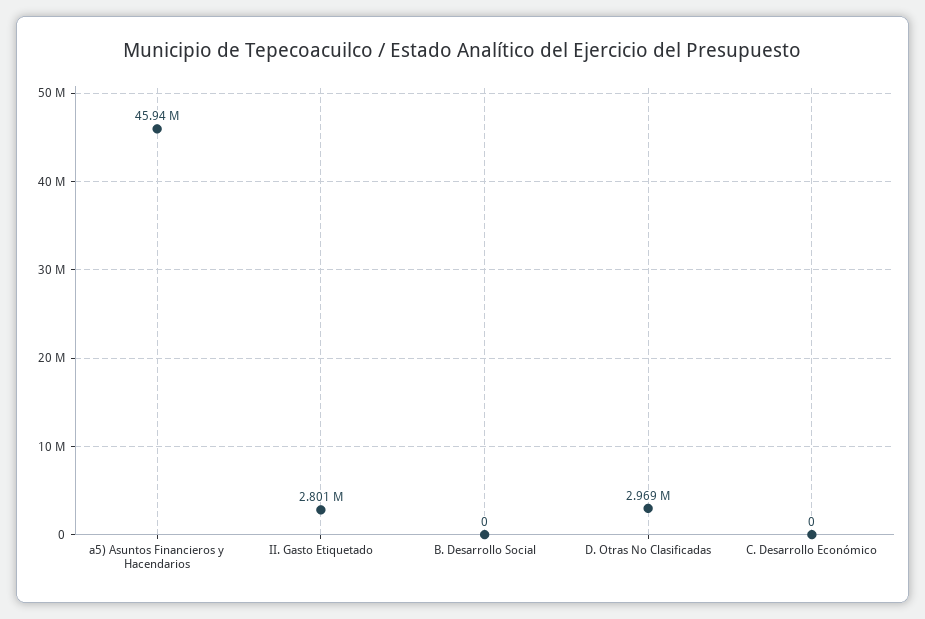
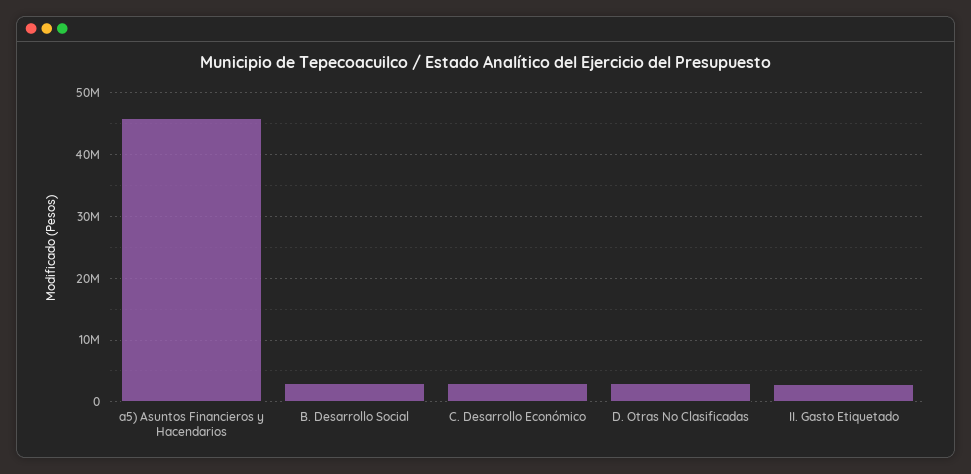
B. Desarrollo Social: 0 -> 3000000
C. Desarrollo Económico: 0 -> 3000000

